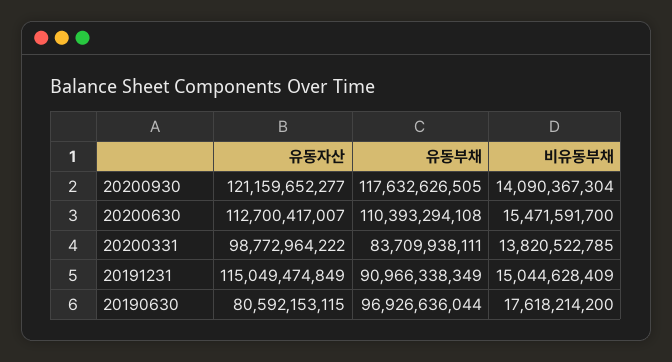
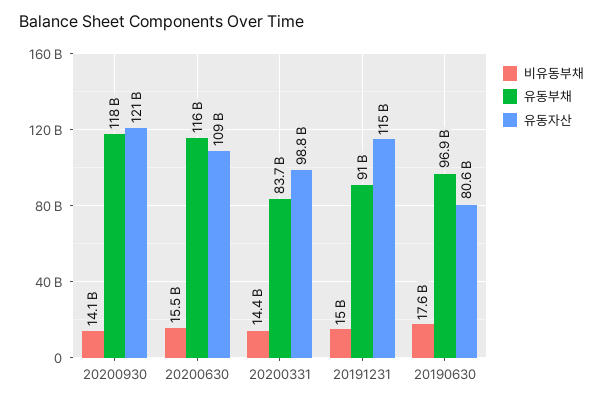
유동자산, 20200630: 112700417007 -> 109000000000
유동부채, 20200630: 110393294108 -> 116000000000
비유동부채, 20200331: 13820522785 -> 14400000000

